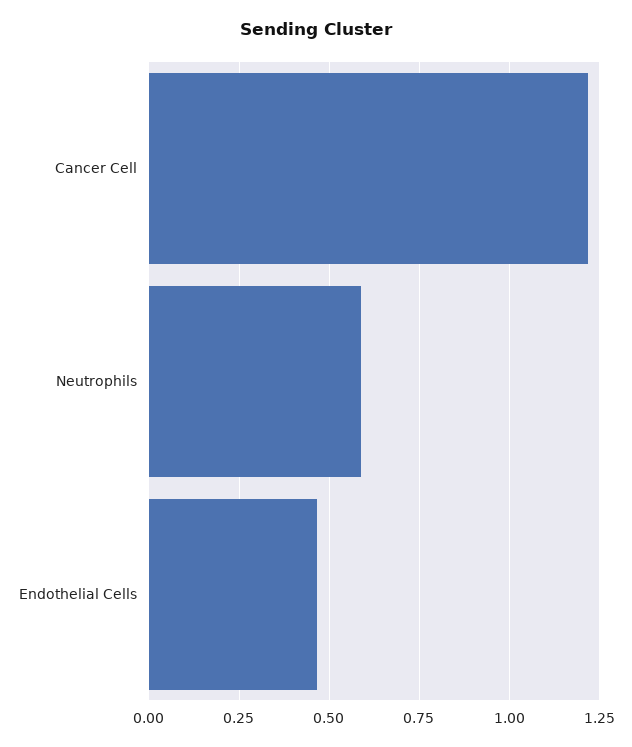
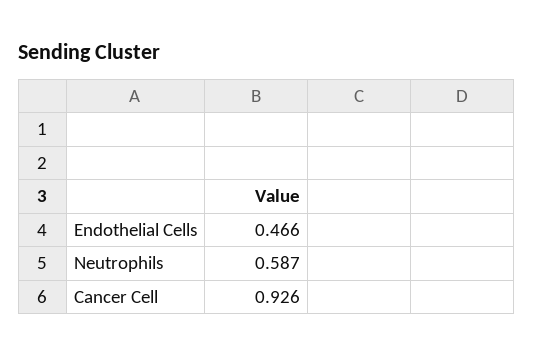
Cancer Cell: 1.225 -> 0.926

